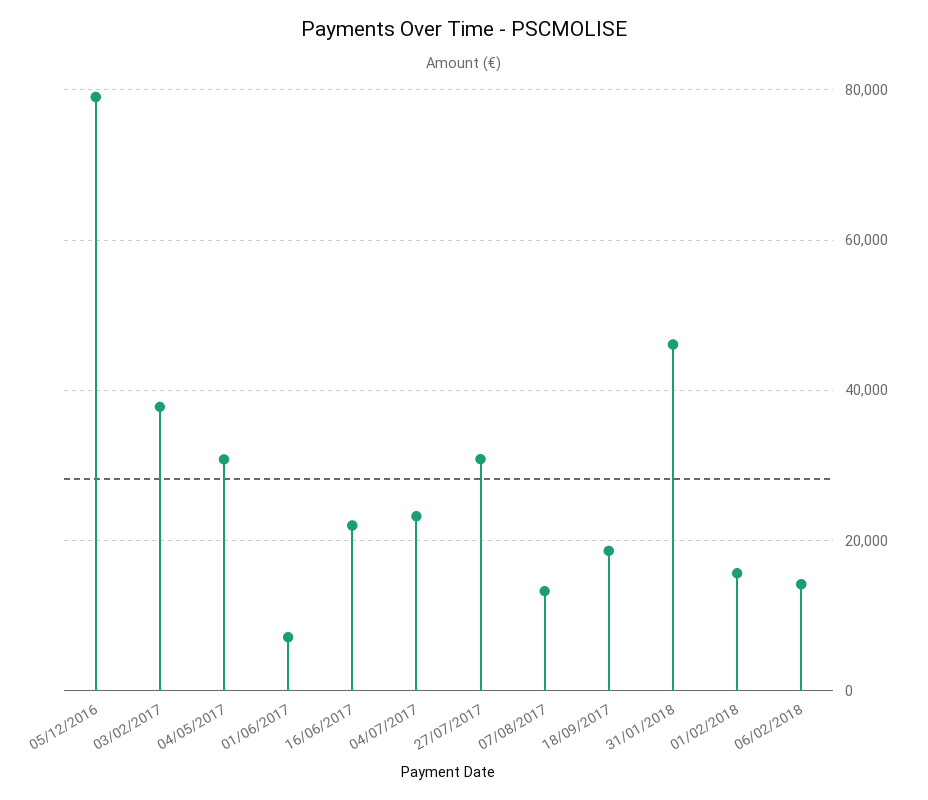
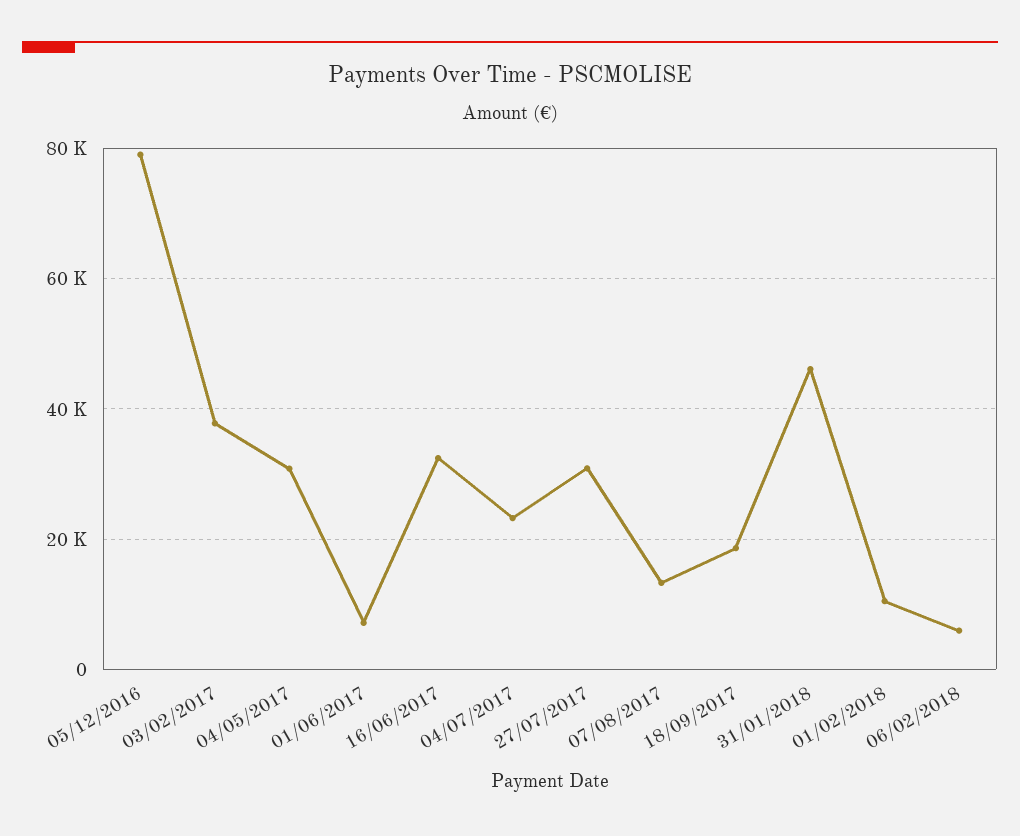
16/06/2017: 22000 -> 32000
01/02/2018: 16000 -> 10000
06/02/2018: 14000 -> 6000

